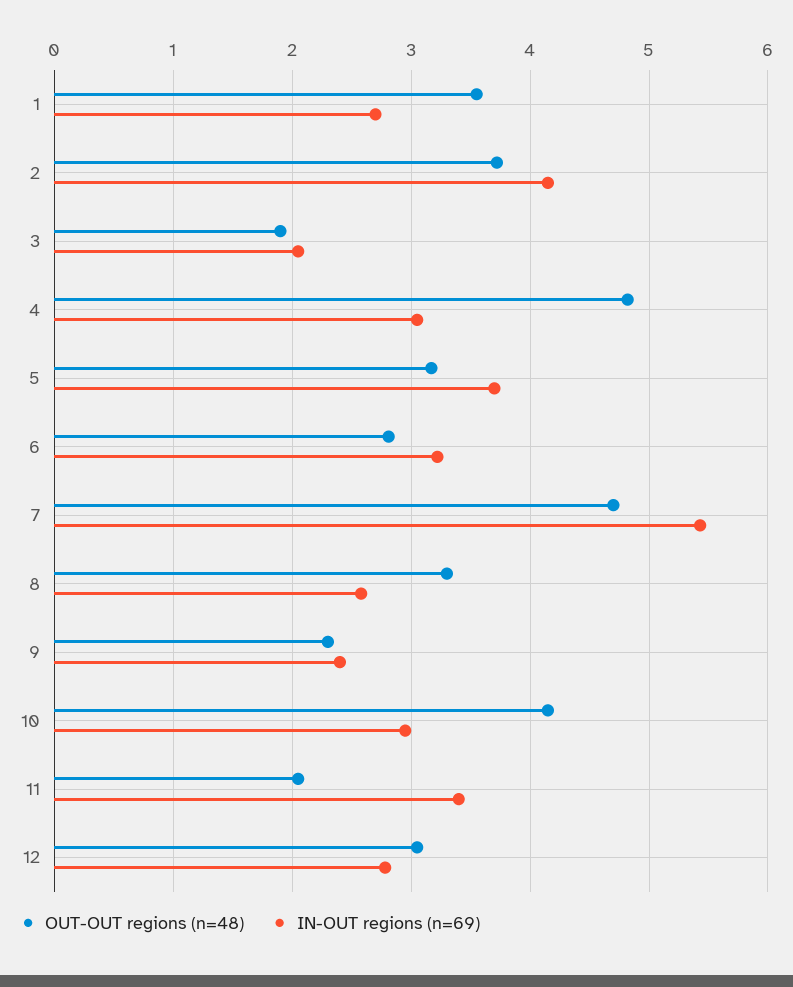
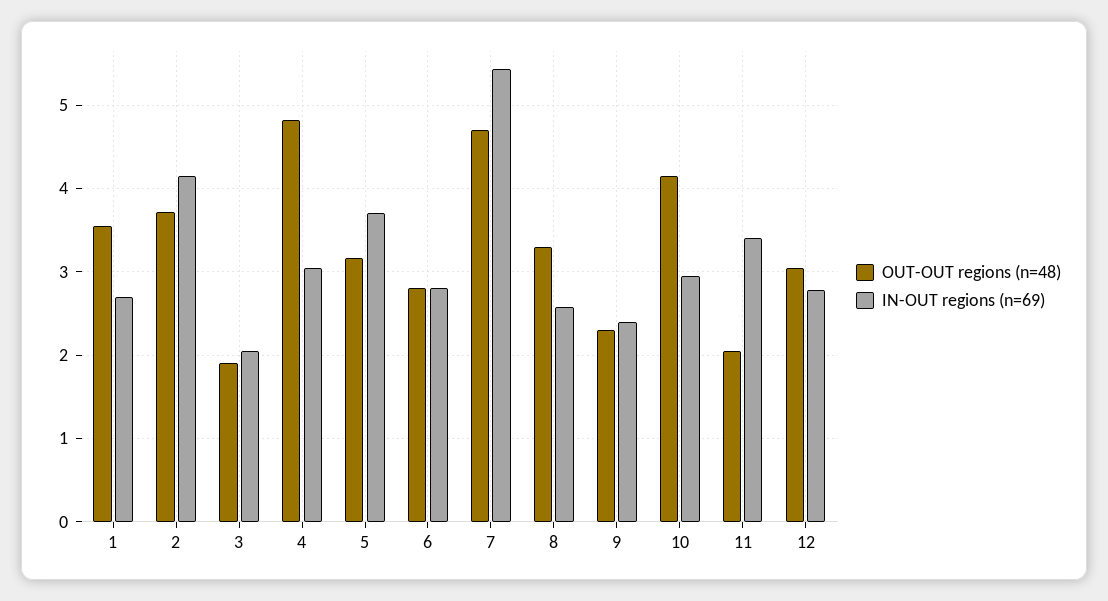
IN-OUT regions (n=69), 6: 3.2 -> 2.8

